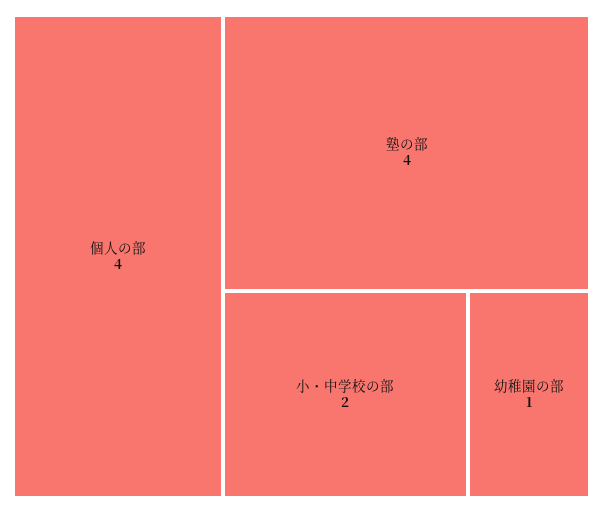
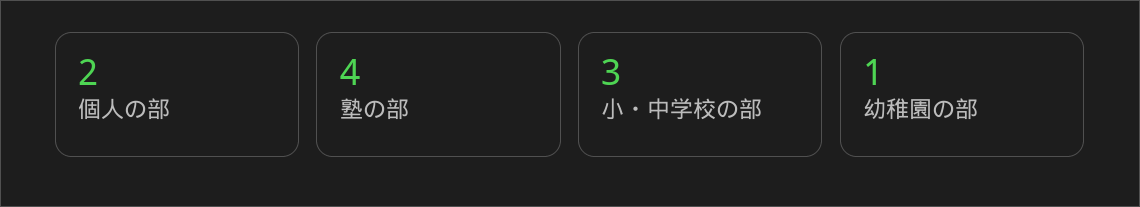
個人の部: 4 -> 2
小・中学校の部: 2 -> 3

